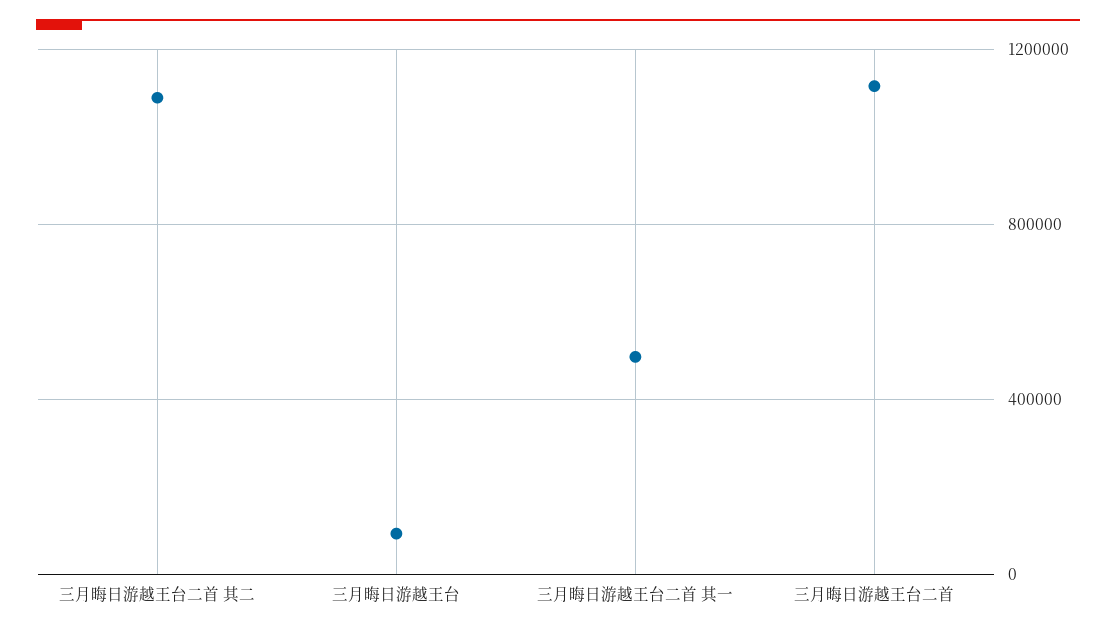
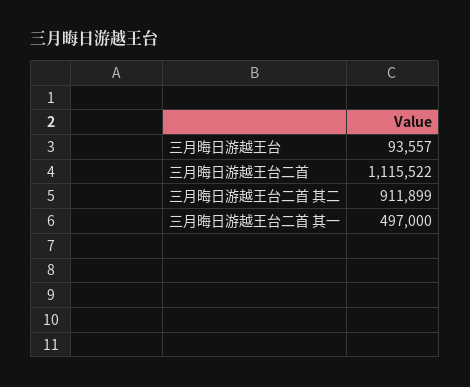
三月晦日游越王台二首 其二: 1100000 -> 911899

